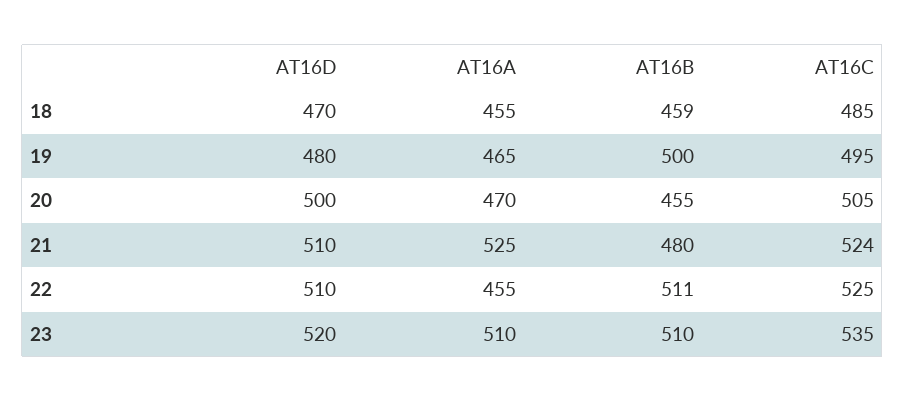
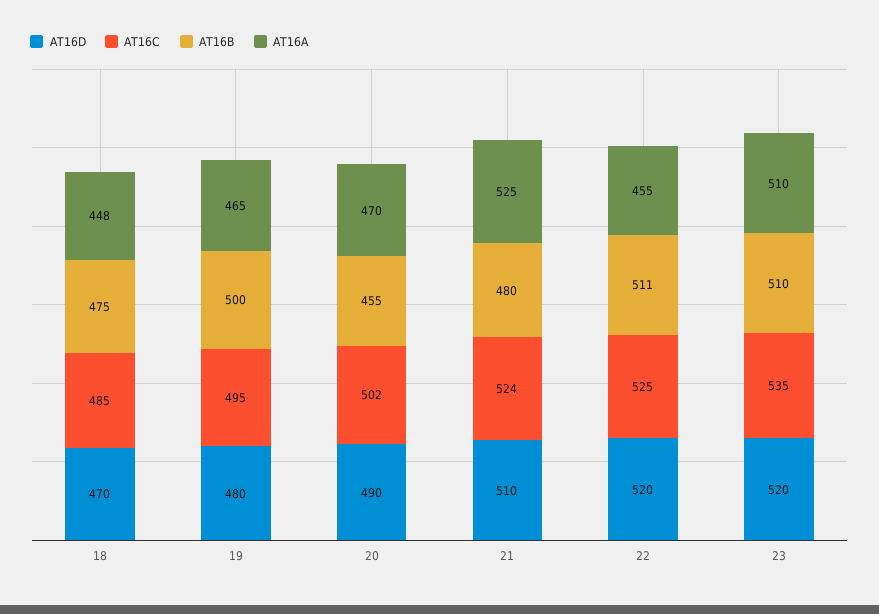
AT16A, 18: 455 -> 448
AT16B, 18: 459 -> 475
AT16D, 20: 500 -> 490
AT16C, 20: 505 -> 502
AT16D, 22: 510 -> 520

